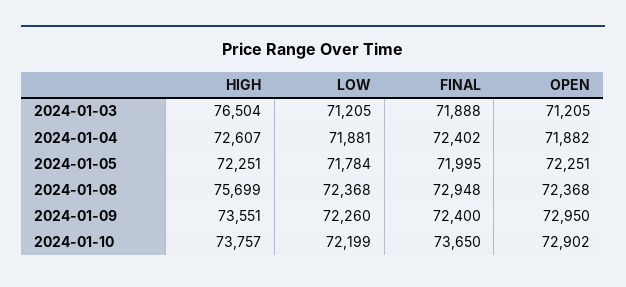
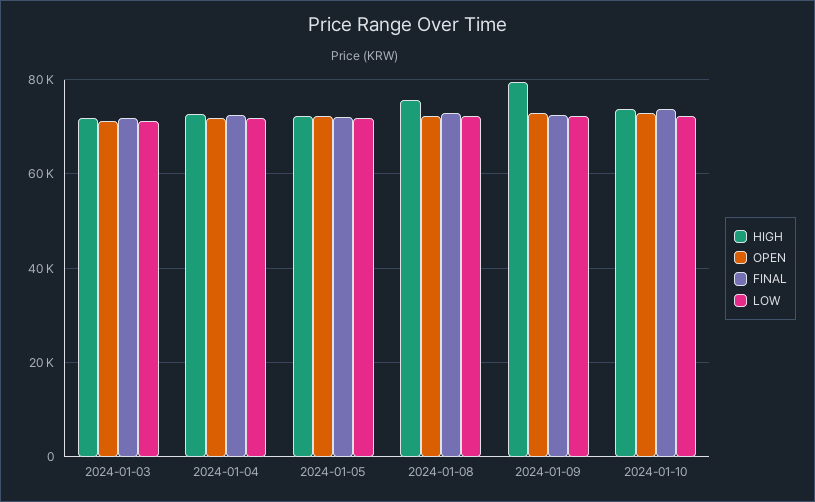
HIGH, 2024-01-03: 76504 -> 72000
HIGH, 2024-01-09: 73551 -> 80000

